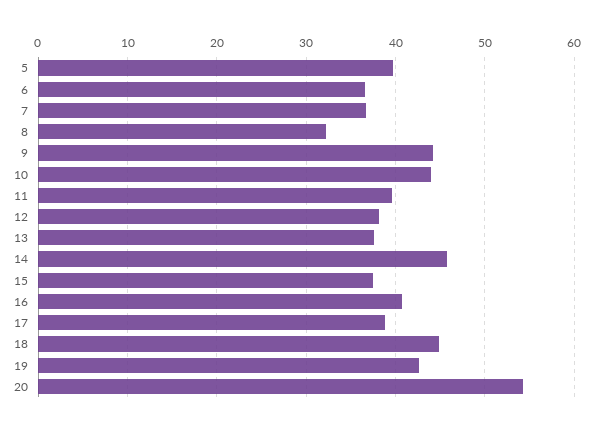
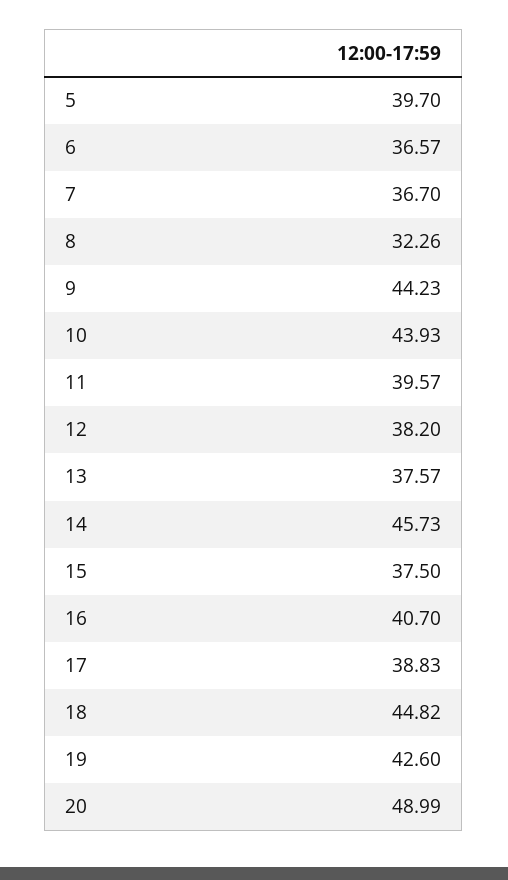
20: 54 -> 48.99

